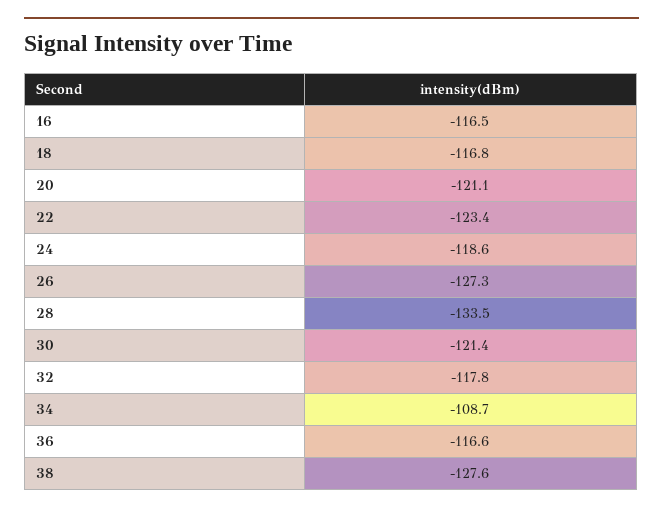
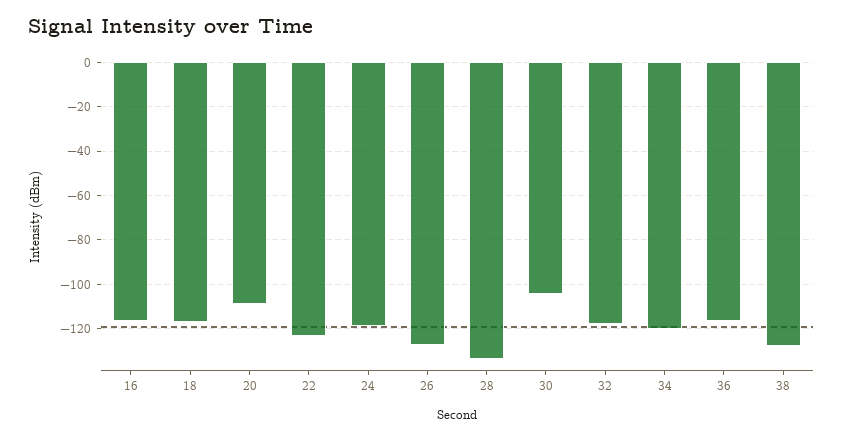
20: -121.1 -> -110
30: -121.4 -> -105
34: -108.7 -> -120

